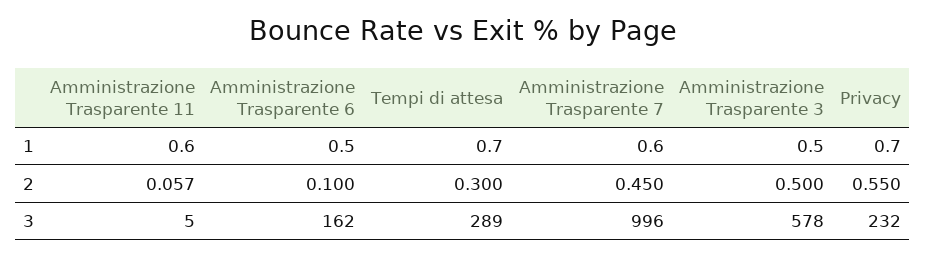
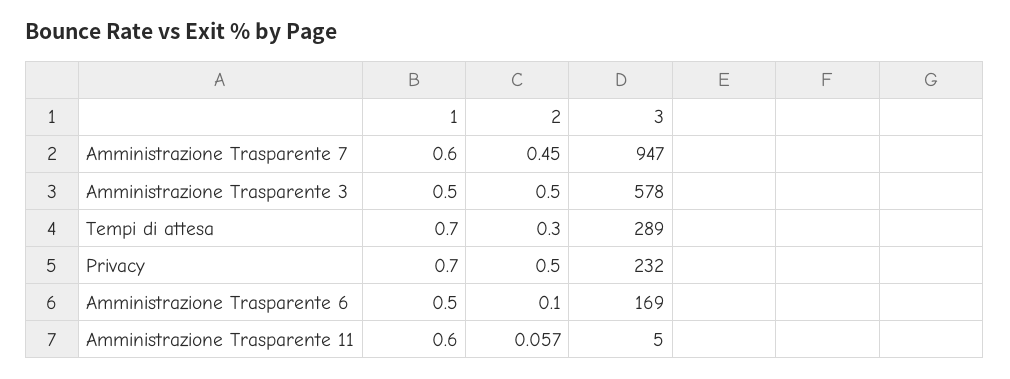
Privacy, 2: 0.55 -> 0.5
Amministrazione Trasparente 6, 3: 162 -> 169
Amministrazione Trasparente 7, 3: 996 -> 947

